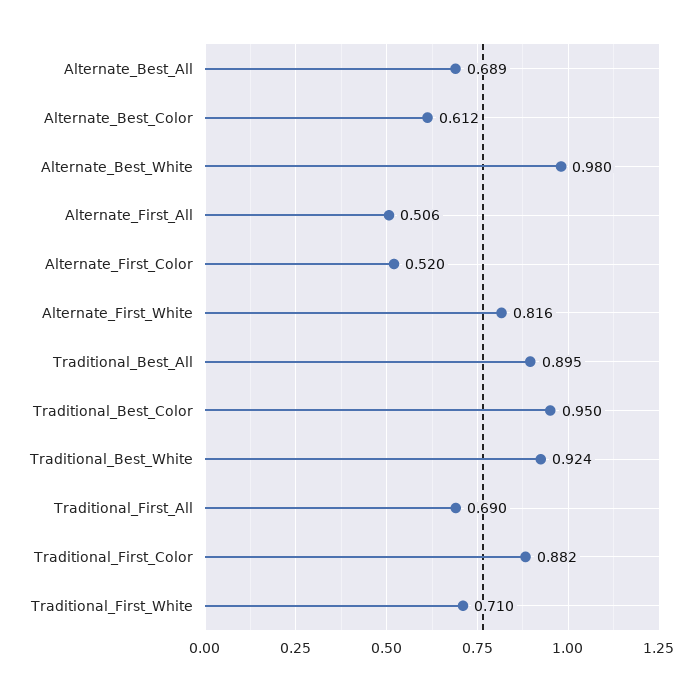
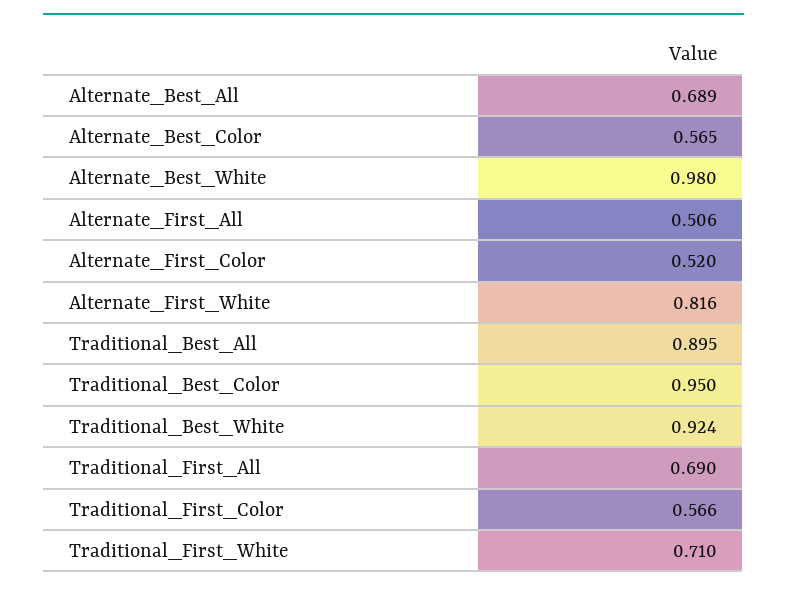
Alternate_Best_Color: 0.612 -> 0.565
Traditional_First_Color: 0.882 -> 0.566

